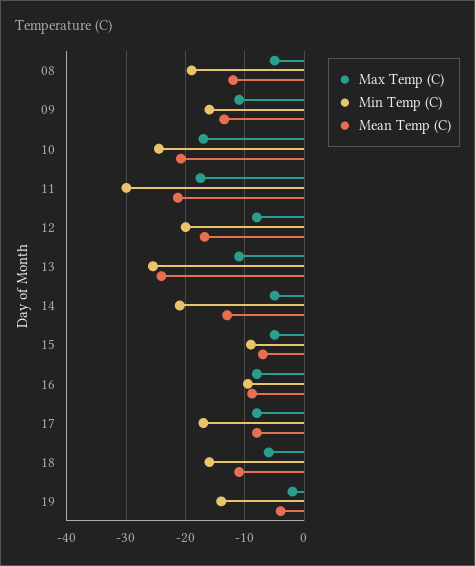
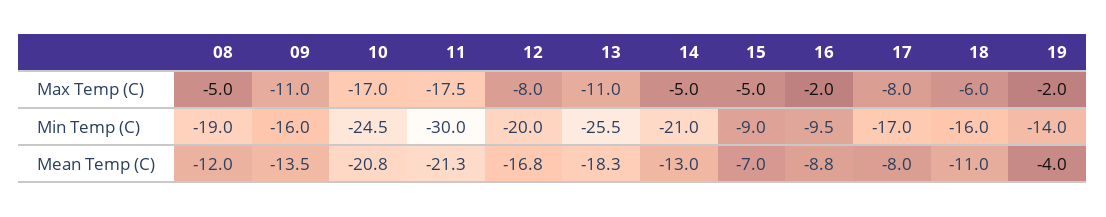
Mean Temp (C), 13: -24 -> -18.3
Max Temp (C), 16: -8 -> -2

